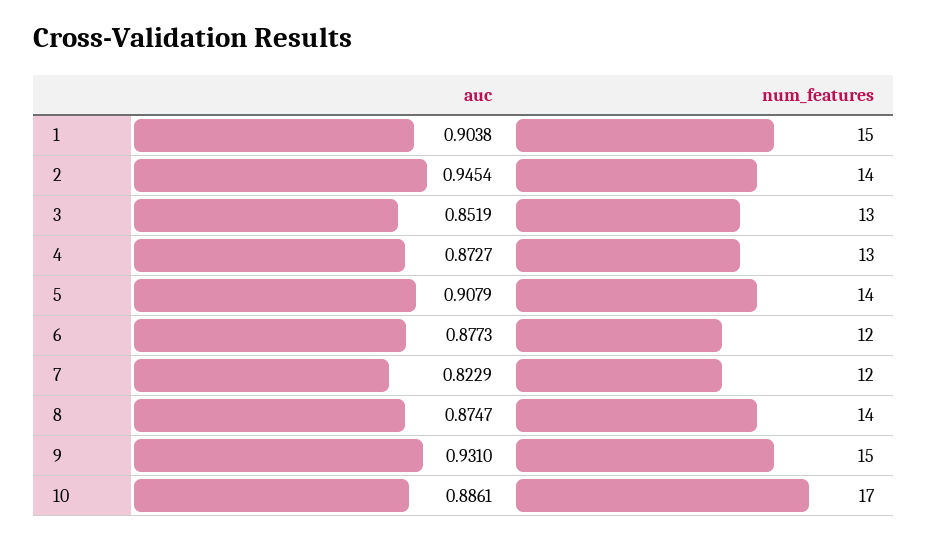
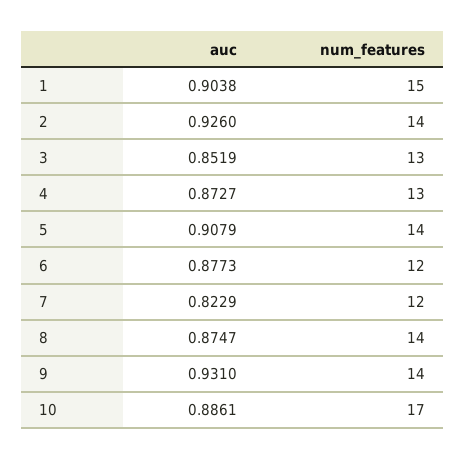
auc, 2: 0.9454 -> 0.926
num_features, 9: 15 -> 14

